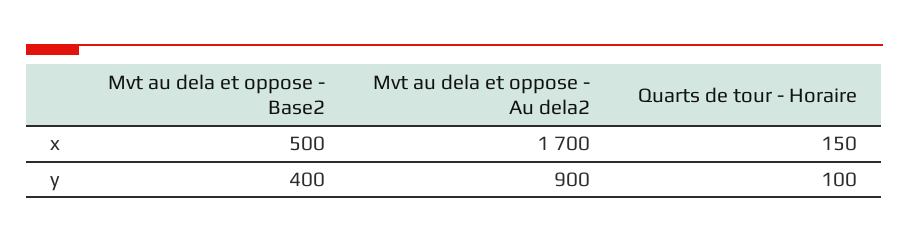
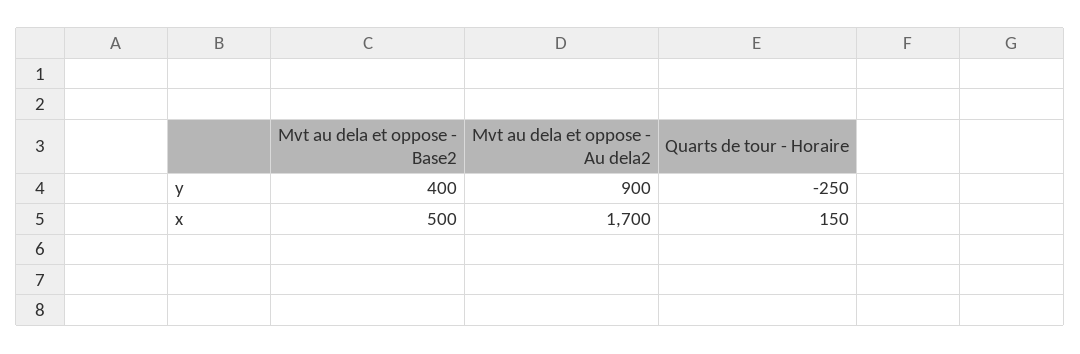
Quarts de tour - Horaire, y: 100 -> -250

